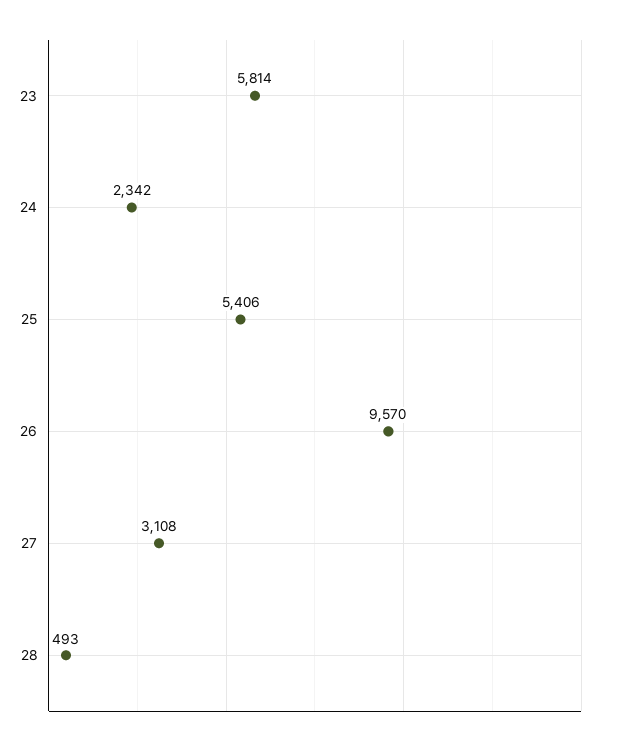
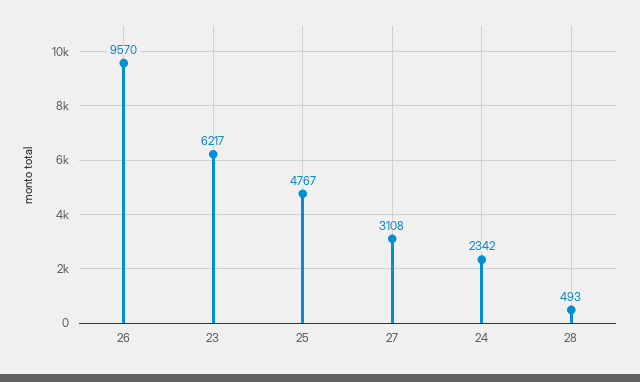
23: 5814 -> 6217
25: 5406 -> 4767

